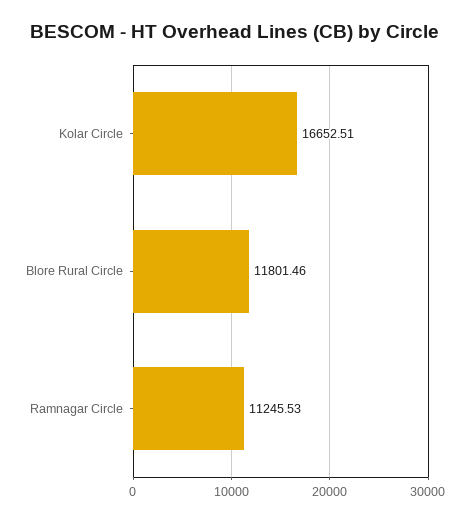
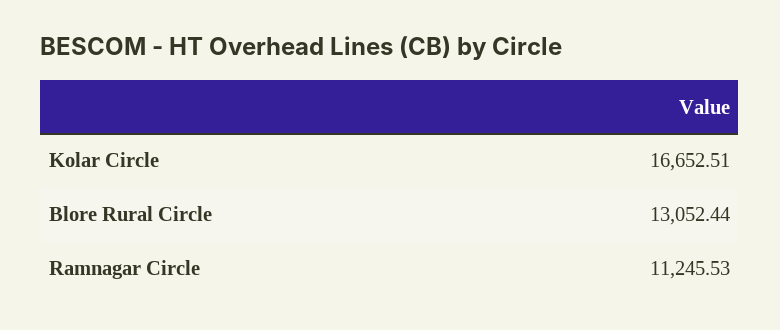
Blore Rural Circle: 11801.46 -> 13052.44

